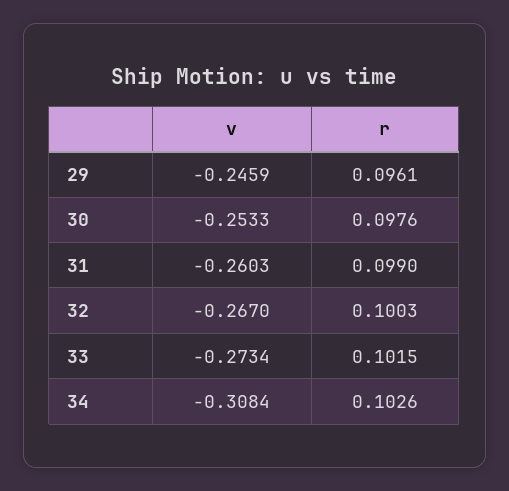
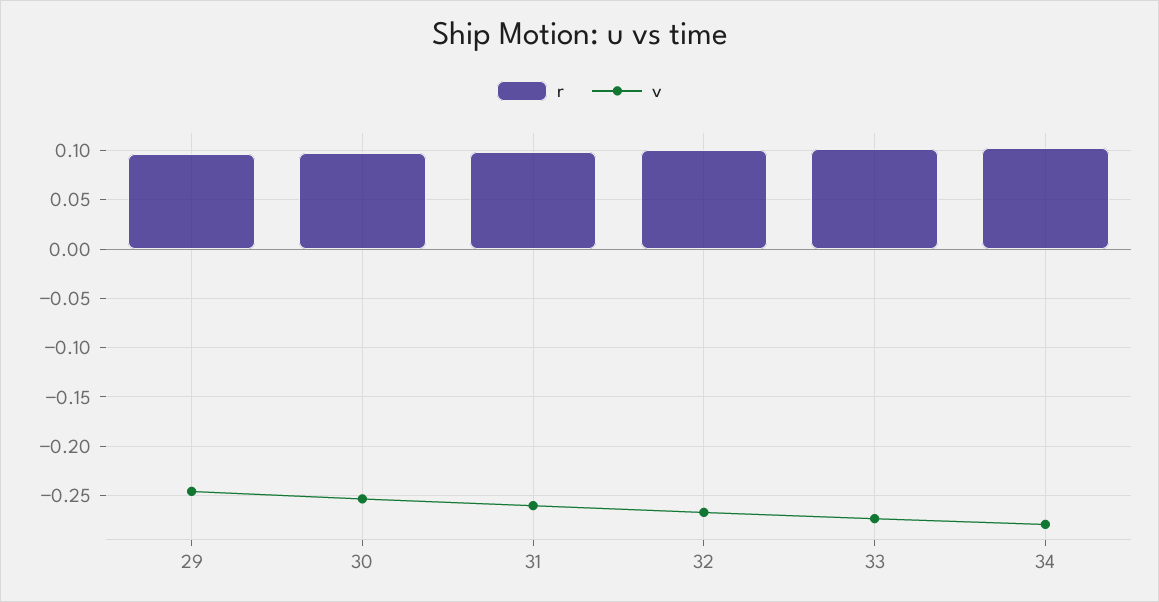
v, 34: -0.3084 -> -0.28

